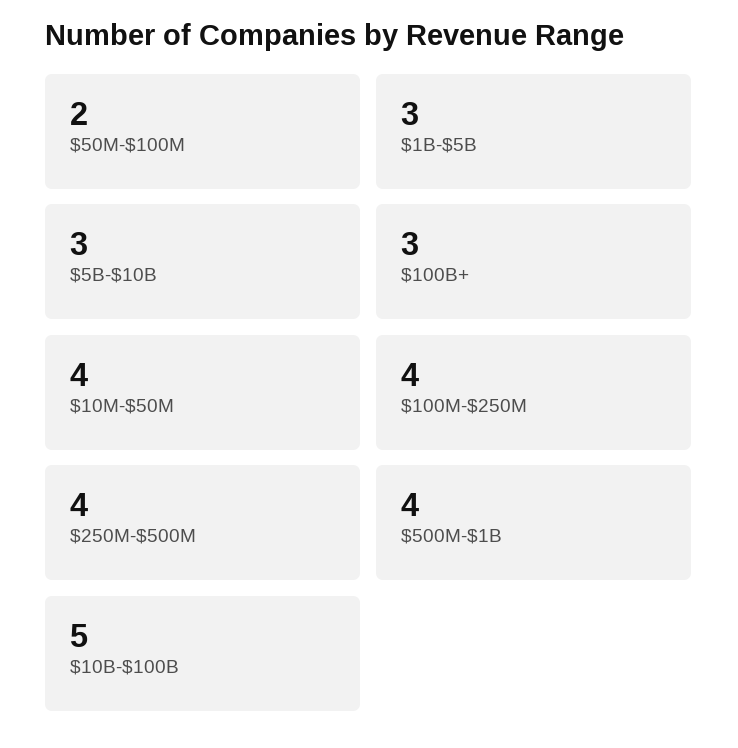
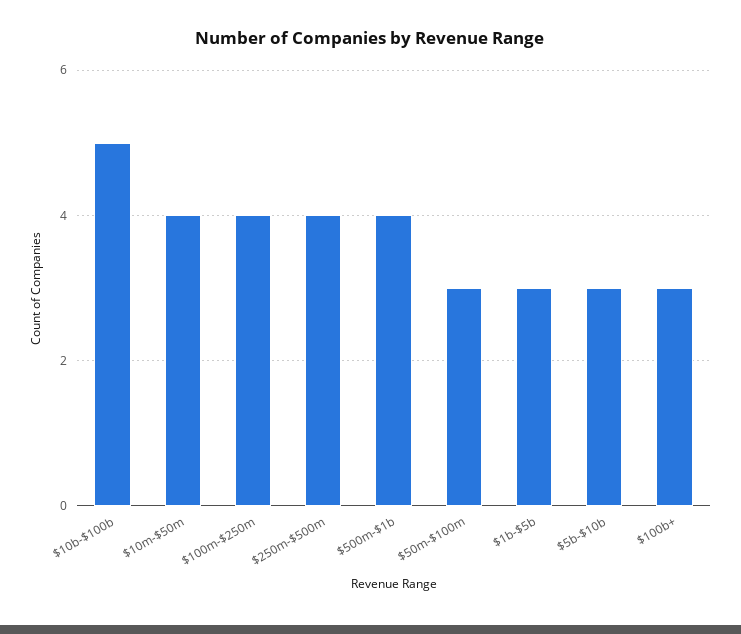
$50M-$100M: 2 -> 3

